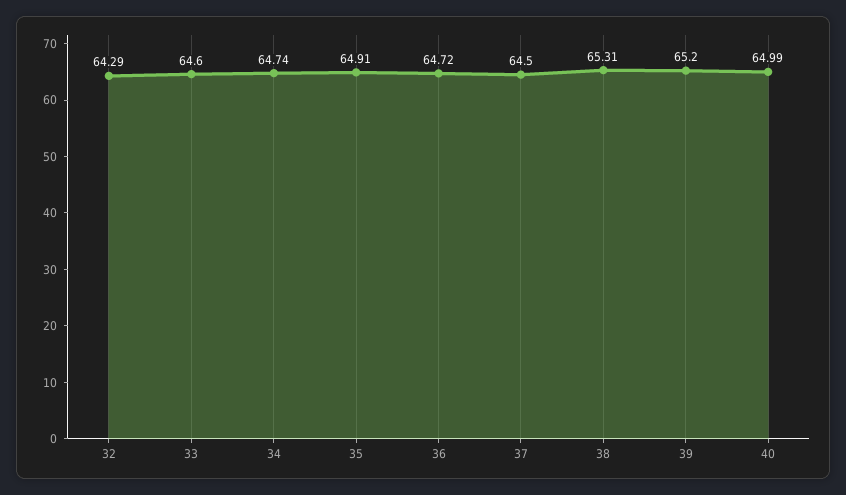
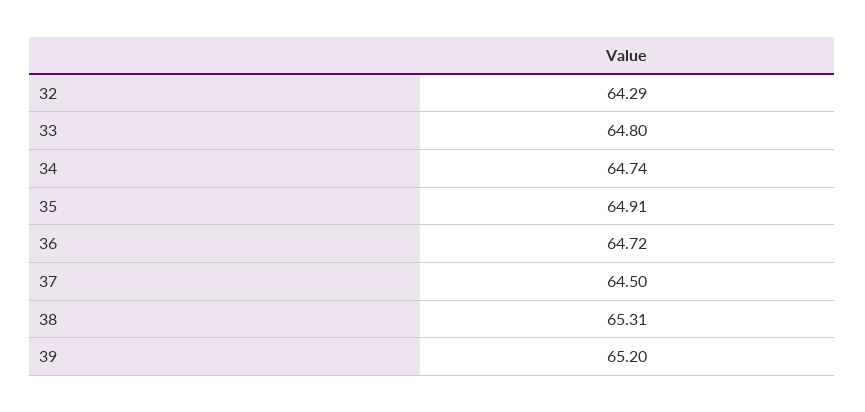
33: 64.6 -> 64.8
40: 64.99 -> none

